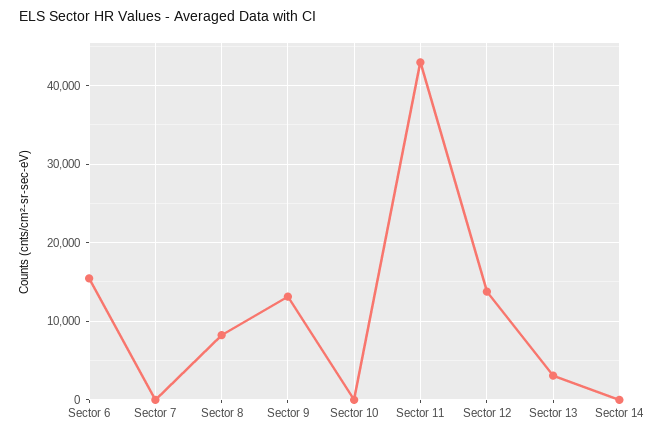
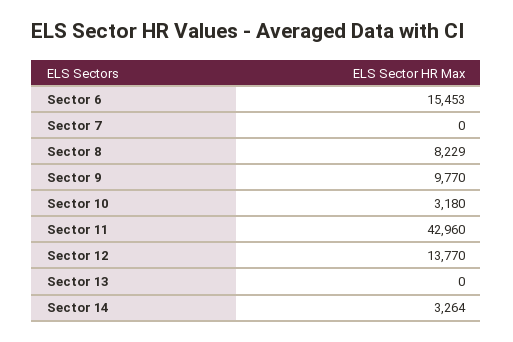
Sector 9: 13000 -> 9770
Sector 10: 0 -> 3180
Sector 13: 3000 -> 0
Sector 14: 0 -> 3264

